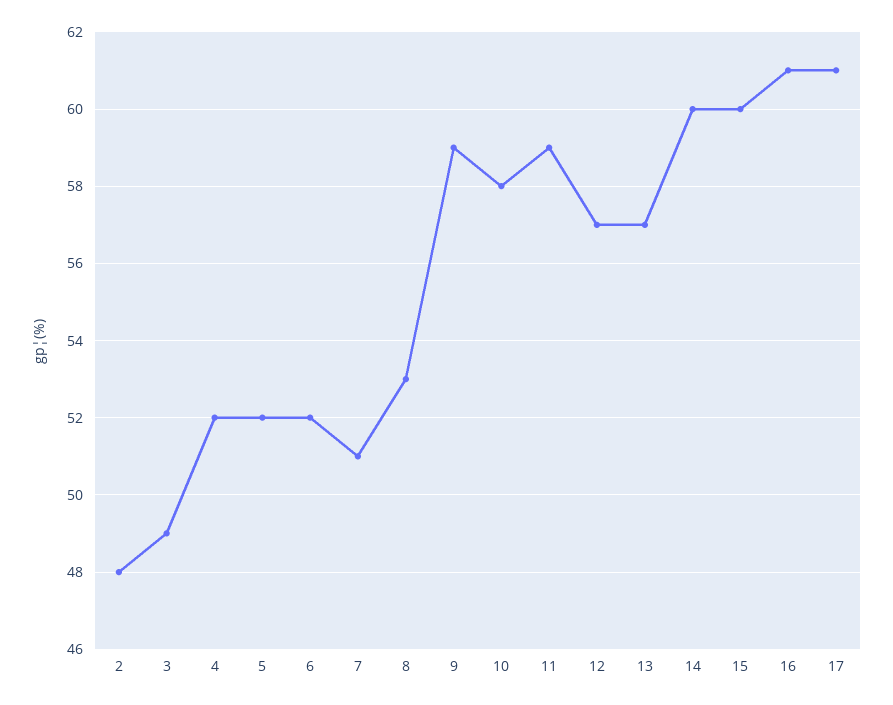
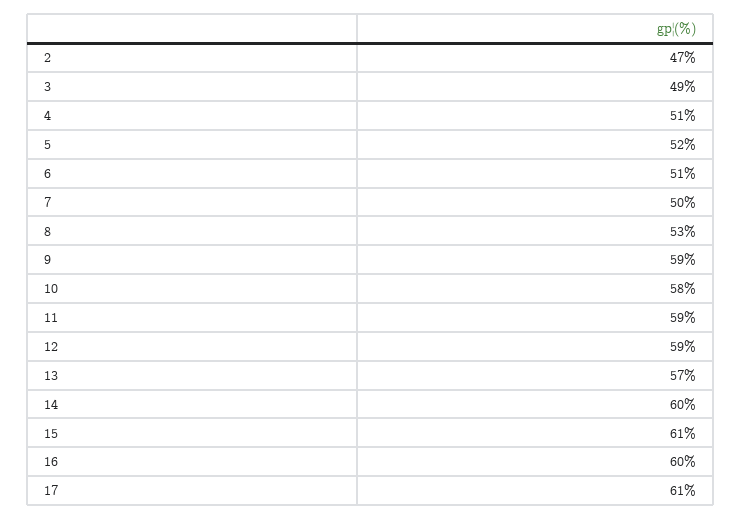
2: 48 -> 47
4: 52 -> 51
6: 52 -> 51
7: 51 -> 50
12: 57 -> 59
15: 60 -> 61
16: 61 -> 60

